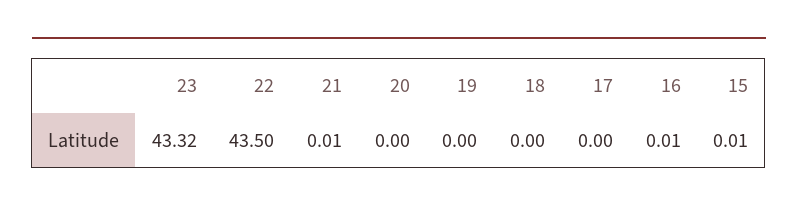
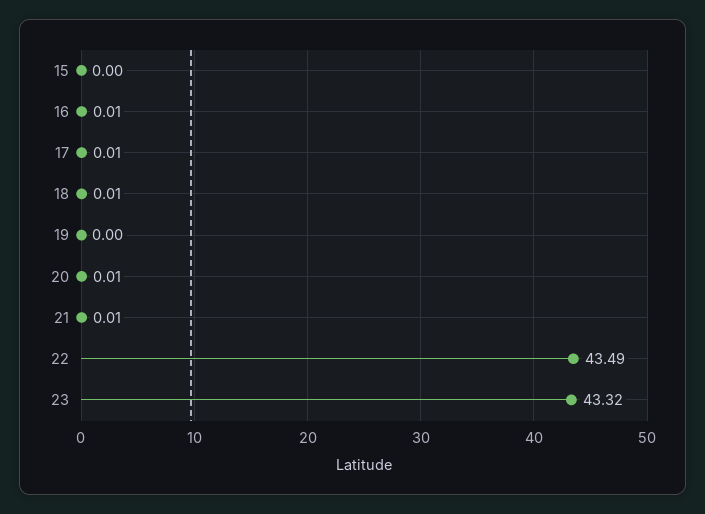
22: 43.5 -> 43.49
20: 0 -> 0.01
18: 0 -> 0.01
17: 0 -> 0.01
15: 0.01 -> 0

